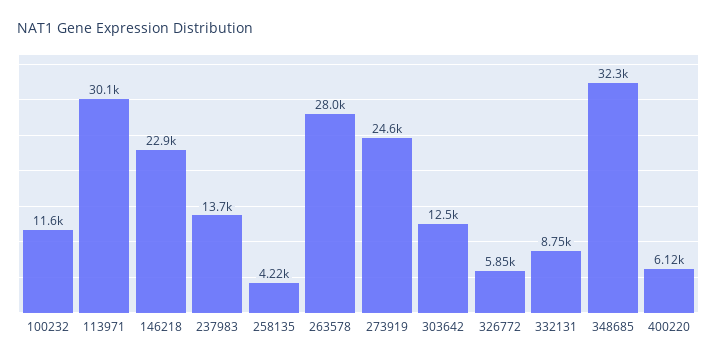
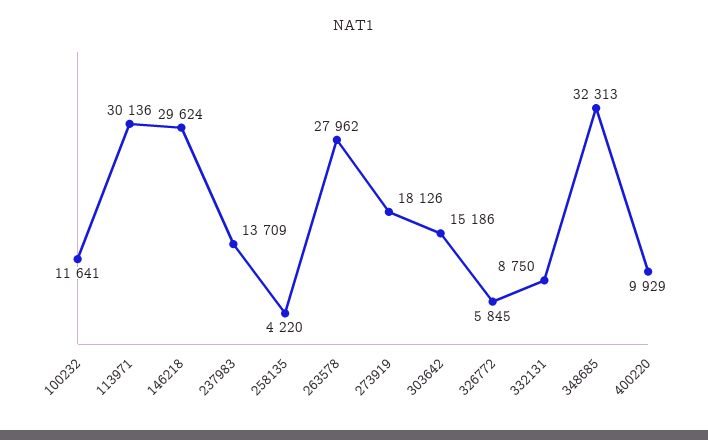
146218: 22900 -> 29624
273919: 24600 -> 18126
303642: 12500 -> 15186
400220: 6120 -> 9929

